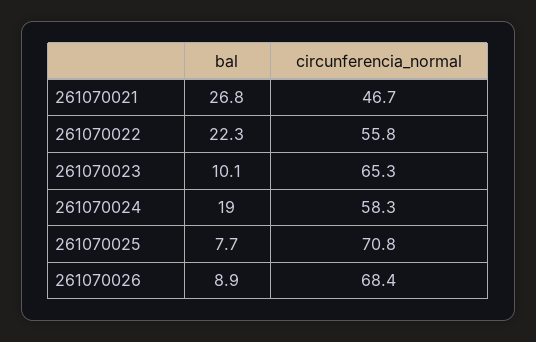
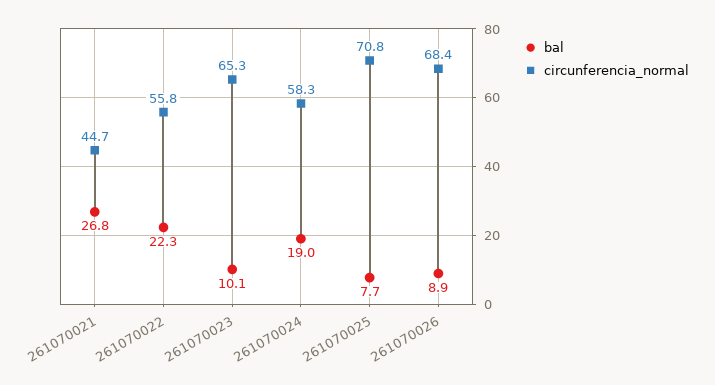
circunferencia_normal, 261070021: 46.7 -> 44.7

